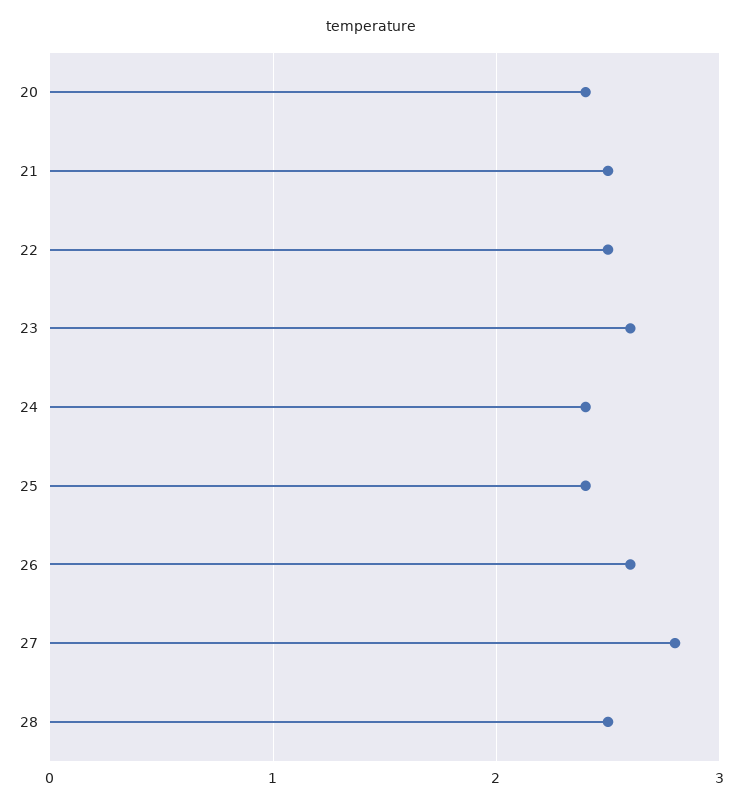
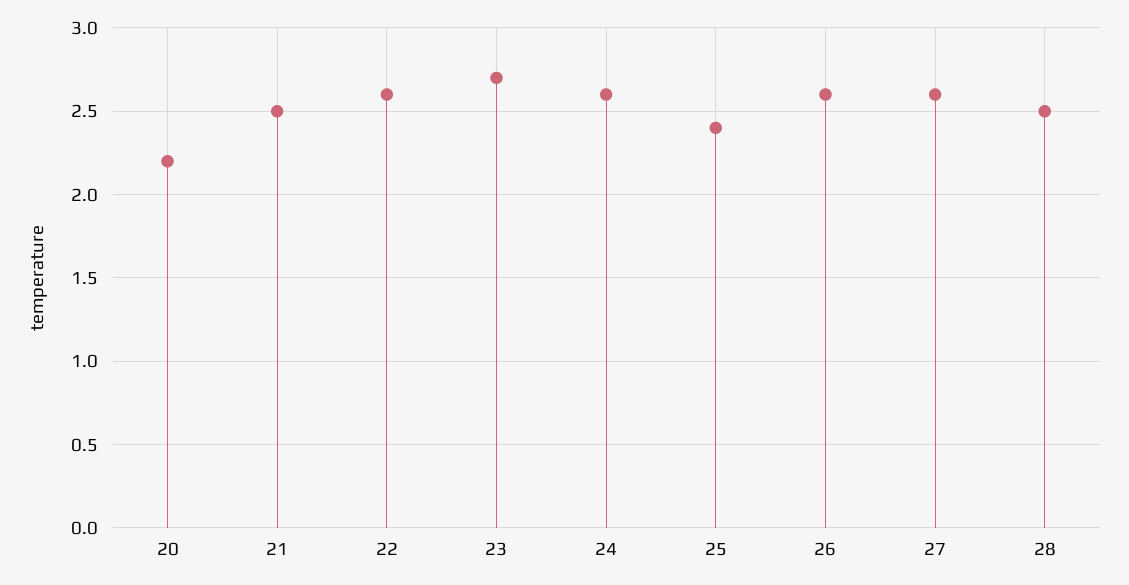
20: 2.4 -> 2.2
22: 2.5 -> 2.6
23: 2.6 -> 2.7
24: 2.4 -> 2.6
27: 2.8 -> 2.6

